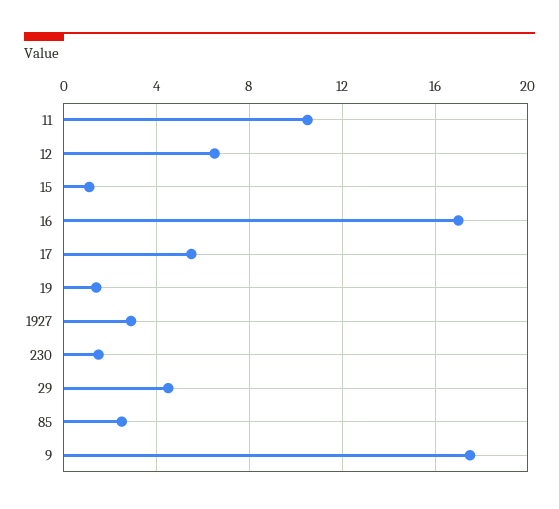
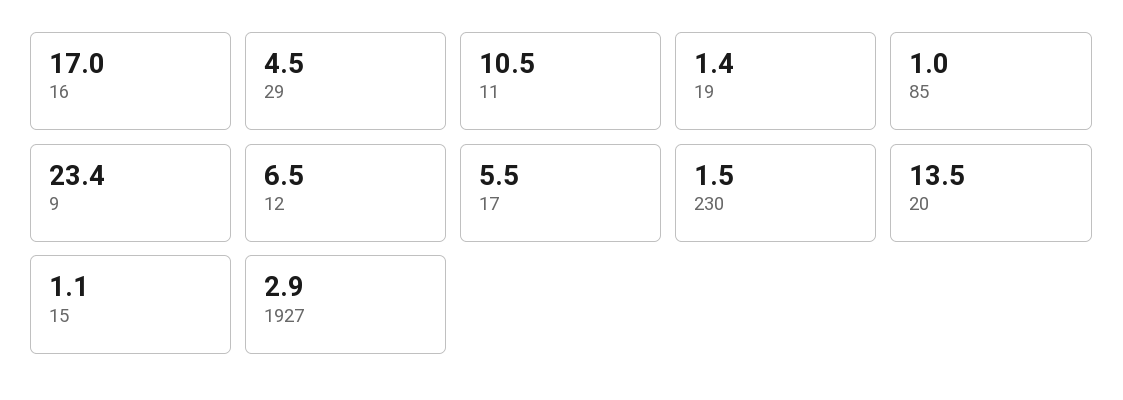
85: 2.5 -> 1
9: 17.5 -> 23.4
20: none -> 13.5

